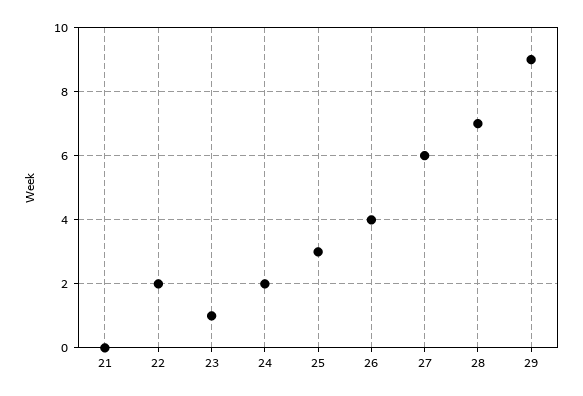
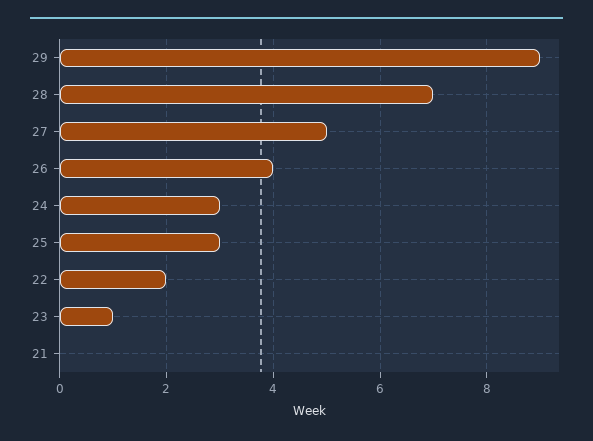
24: 2 -> 3
27: 6 -> 5

